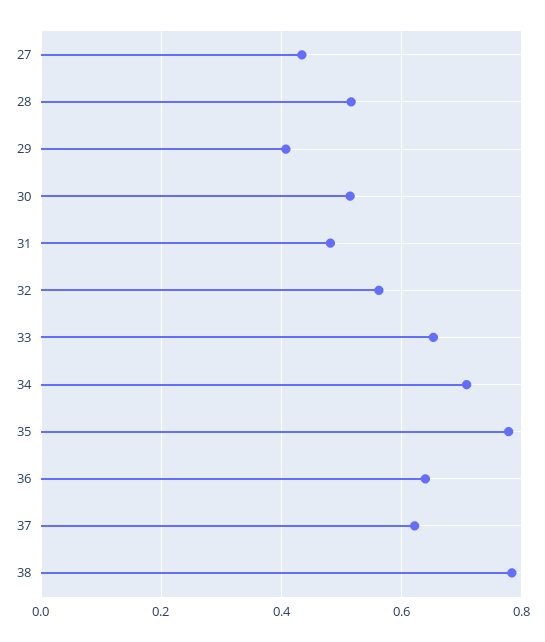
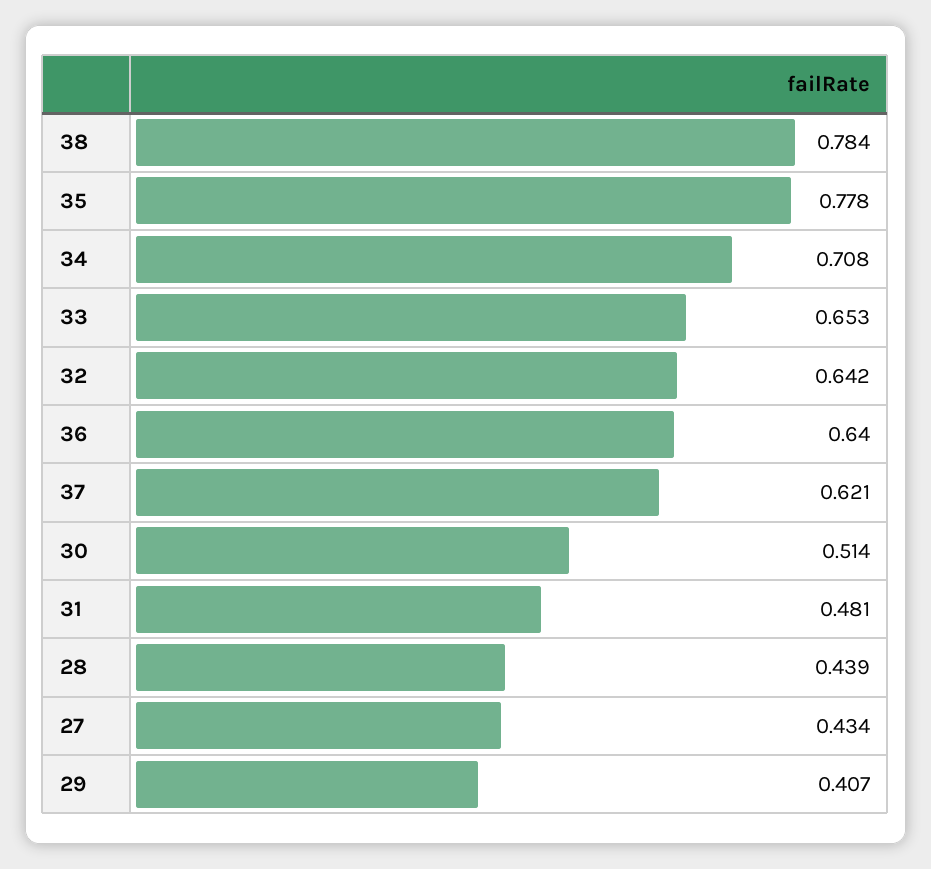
28: 0.52 -> 0.439
32: 0.56 -> 0.642

